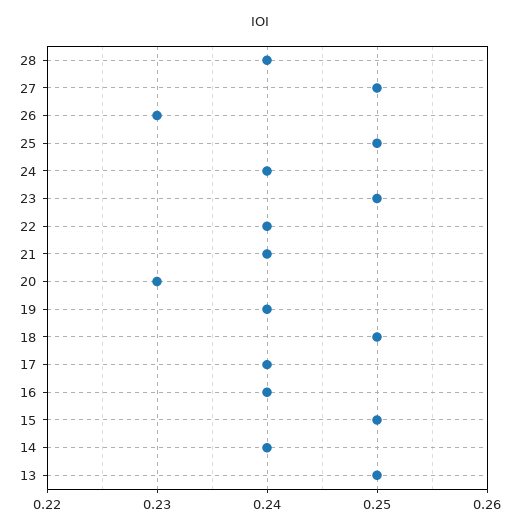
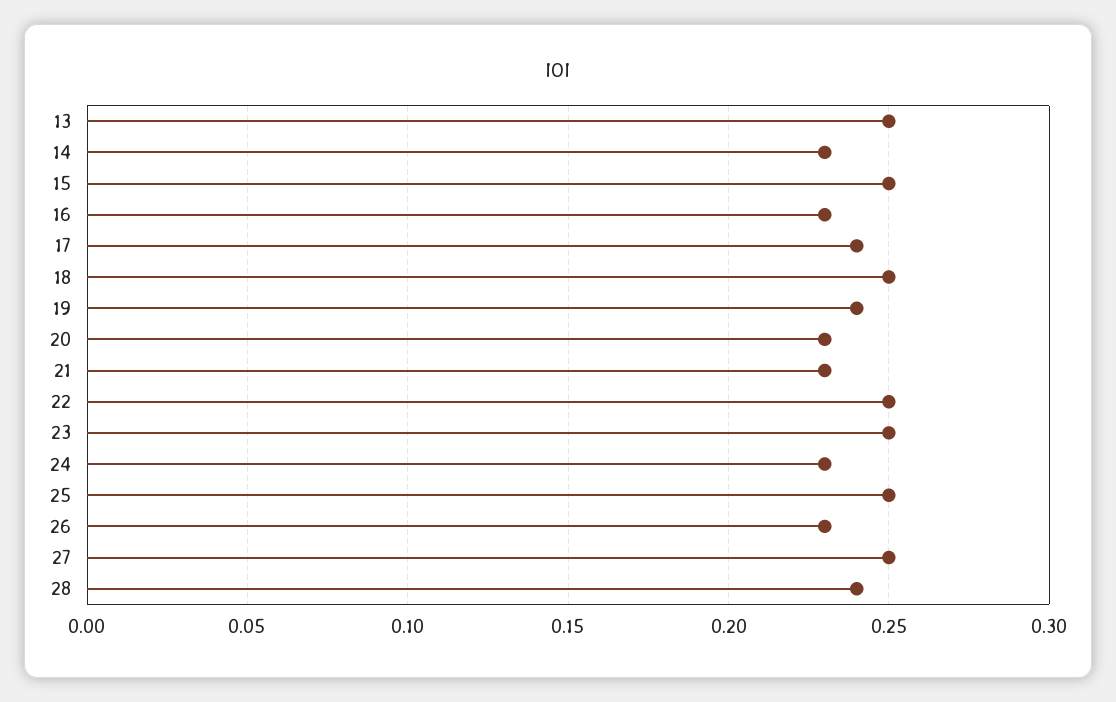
24: 0.24 -> 0.23
22: 0.24 -> 0.25
21: 0.24 -> 0.23
16: 0.24 -> 0.23
14: 0.24 -> 0.23

